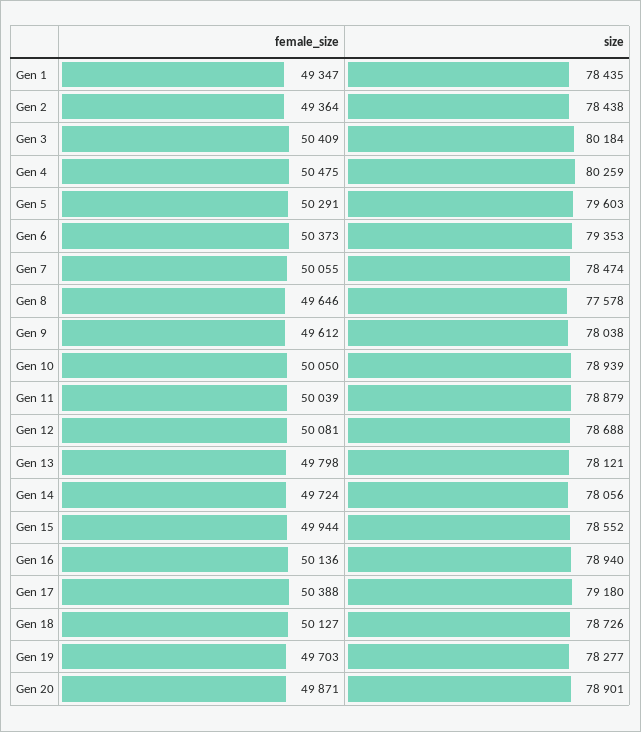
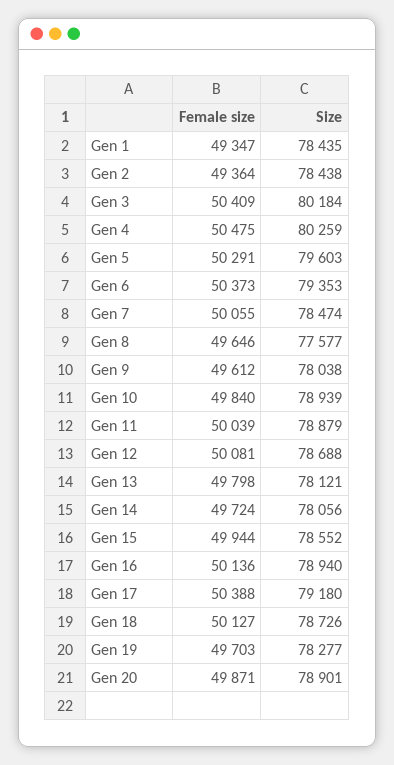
size, Gen 8: 77578 -> 77577
female_size, Gen 10: 50050 -> 49840

